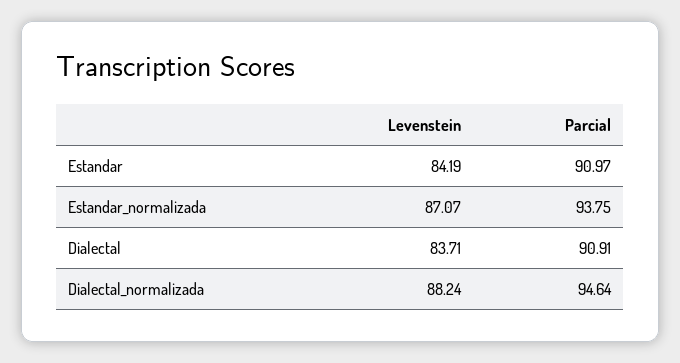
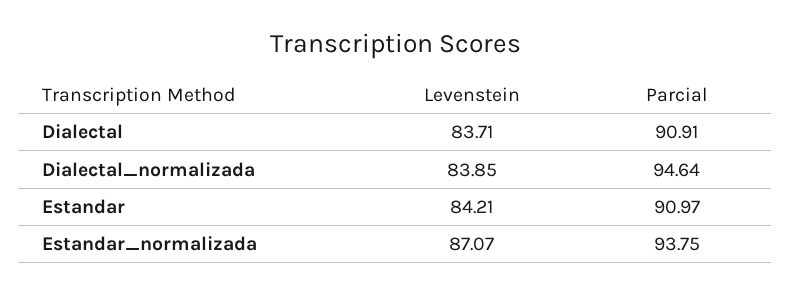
Levenstein, Estandar: 84.19 -> 84.21
Levenstein, Dialectal_normalizada: 88.24 -> 83.85

